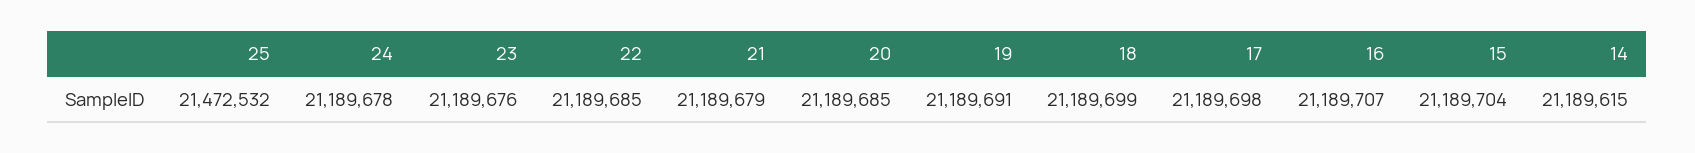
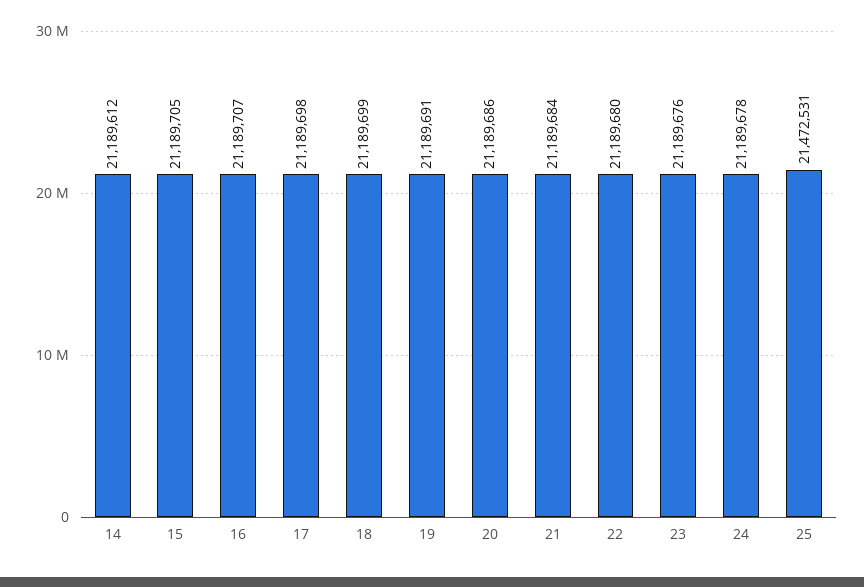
25: 21472532 -> 21472531
22: 21189685 -> 21189680
21: 21189679 -> 21189684
20: 21189685 -> 21189686
15: 21189704 -> 21189705
14: 21189615 -> 21189612

